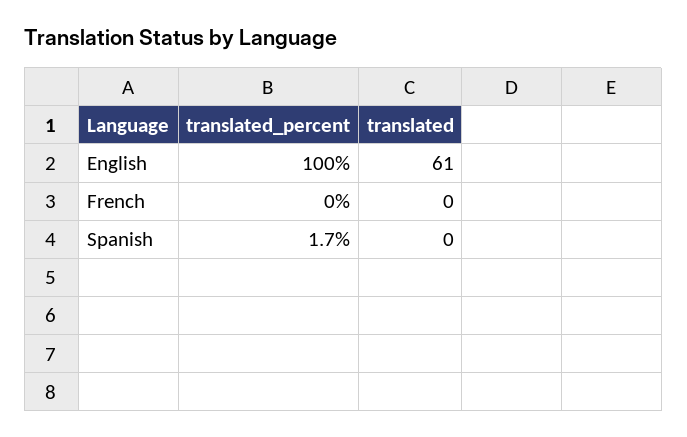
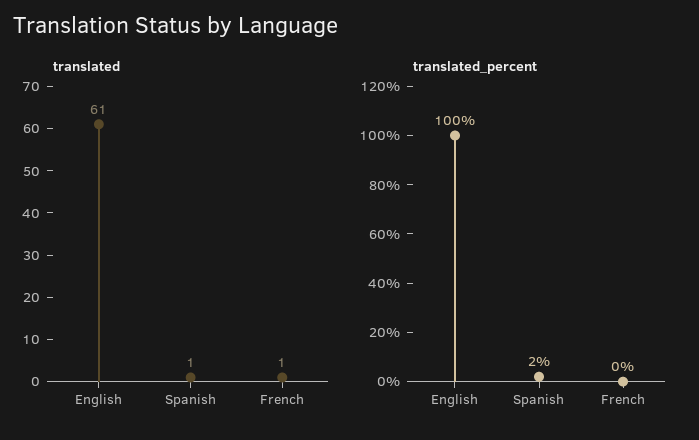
translated, French: 0 -> 1
translated, Spanish: 0 -> 1

